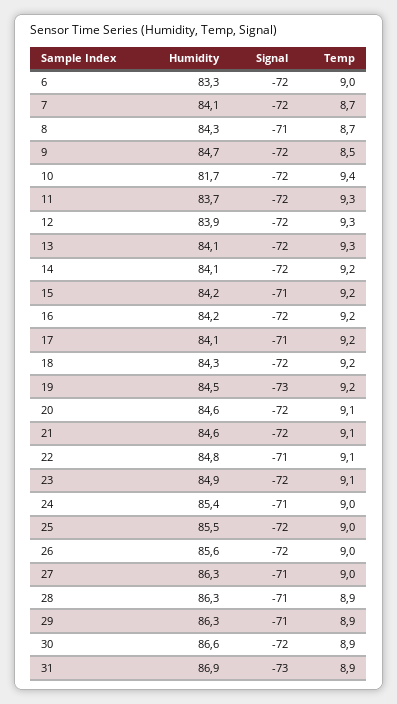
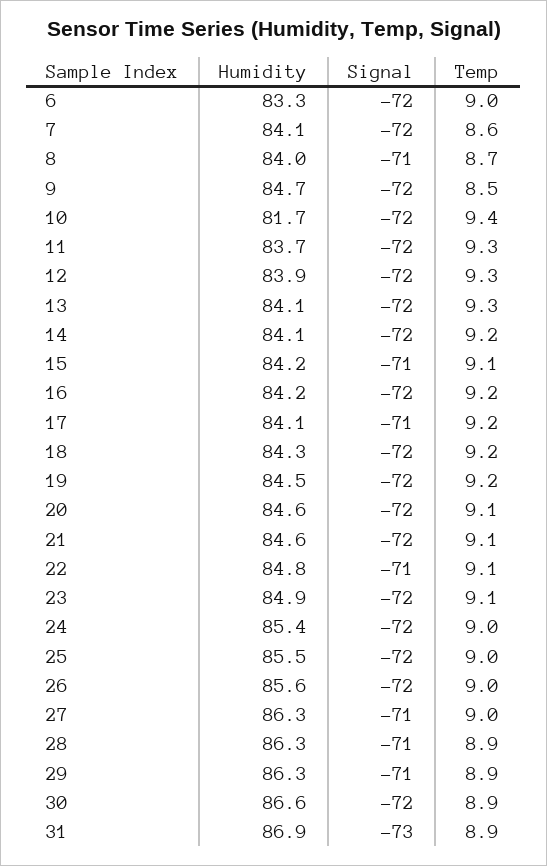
Temp, 7: 8.7 -> 8.6
Humidity, 8: 84.3 -> 84
Temp, 15: 9.2 -> 9.1
Signal, 19: -73 -> -72
Signal, 24: -71 -> -72

